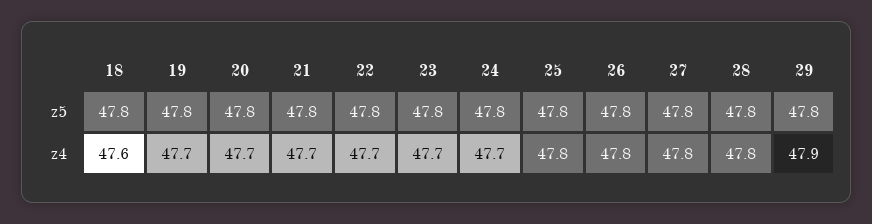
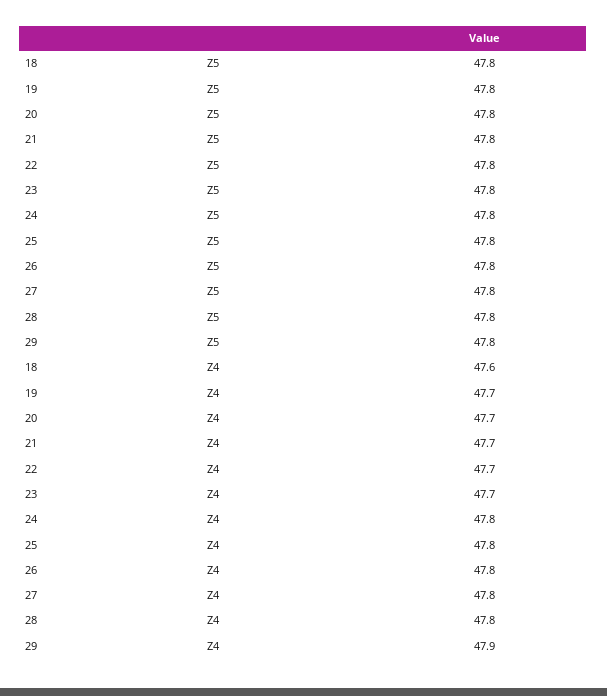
24, z4: 47.7 -> 47.8

